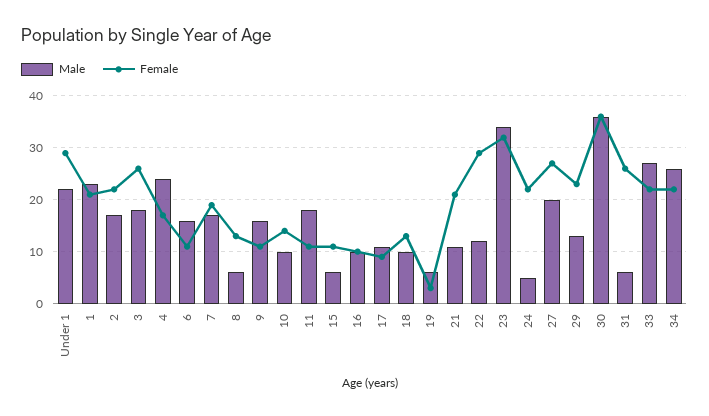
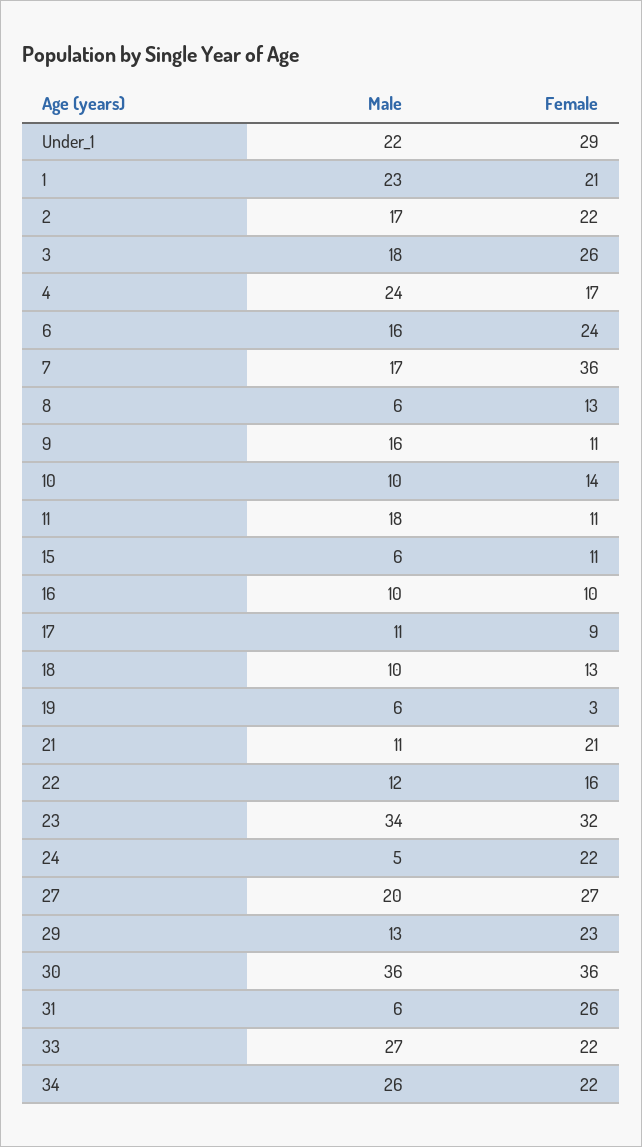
Female, 6: 10 -> 24
Female, 7: 20 -> 36
Female, 22: 30 -> 16

